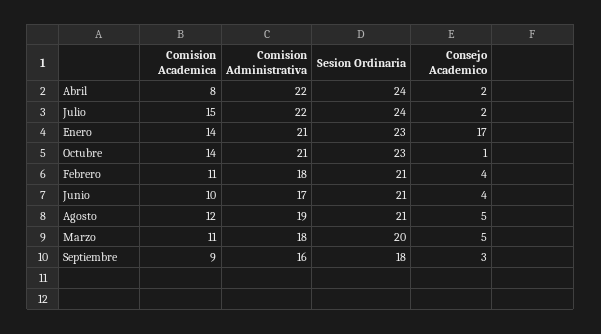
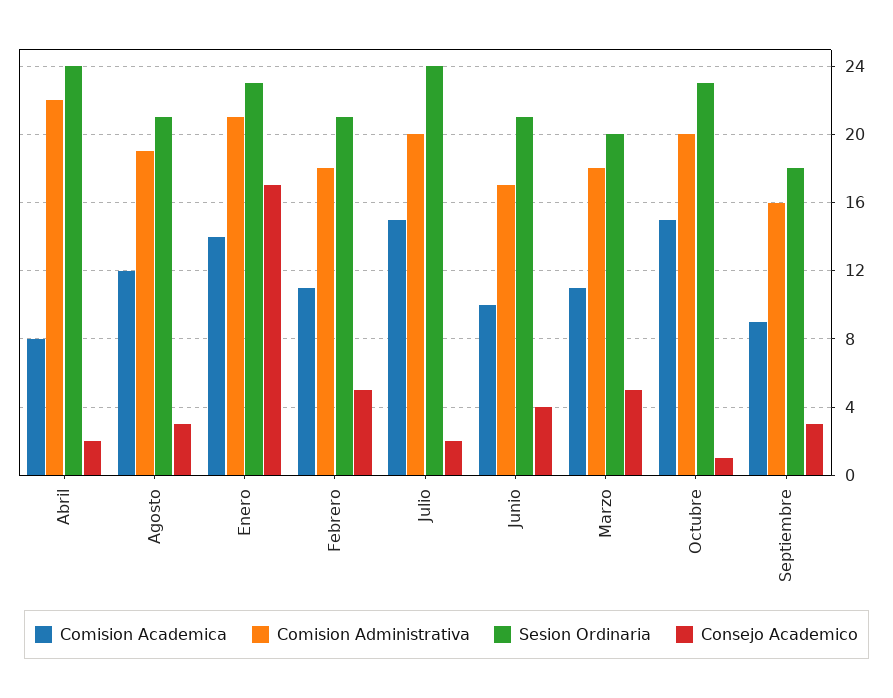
Comision Administrativa, Julio: 22 -> 20
Comision Academica, Octubre: 14 -> 15
Comision Administrativa, Octubre: 21 -> 20
Consejo Academico, Febrero: 4 -> 5
Consejo Academico, Agosto: 5 -> 3

